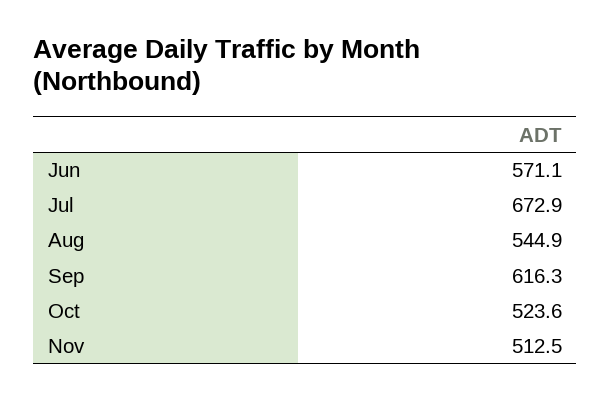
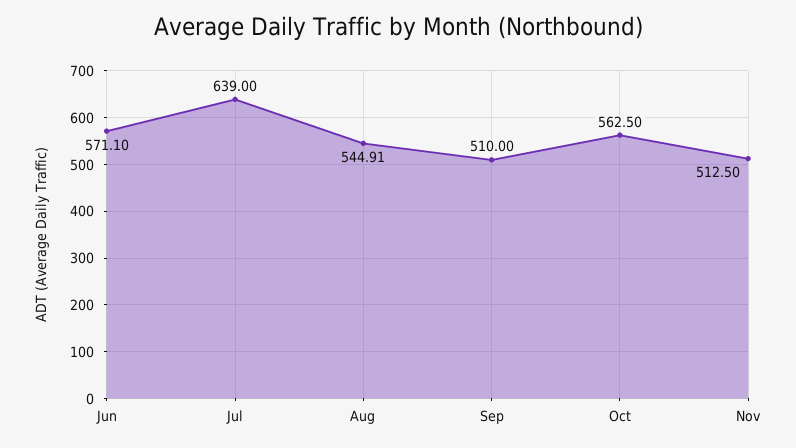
Jul: 672.9 -> 639
Sep: 616.3 -> 510
Oct: 523.6 -> 562.5

